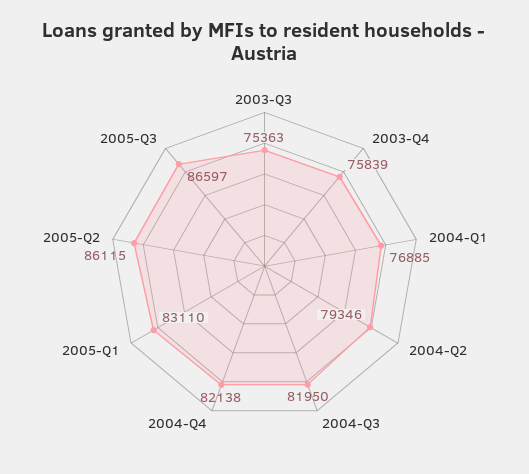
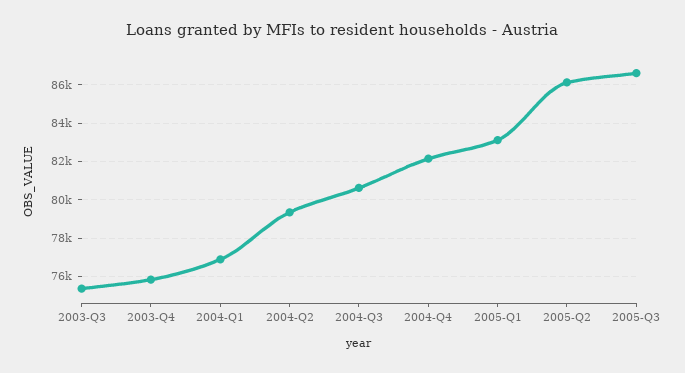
2004-Q3: 81950 -> 80500

